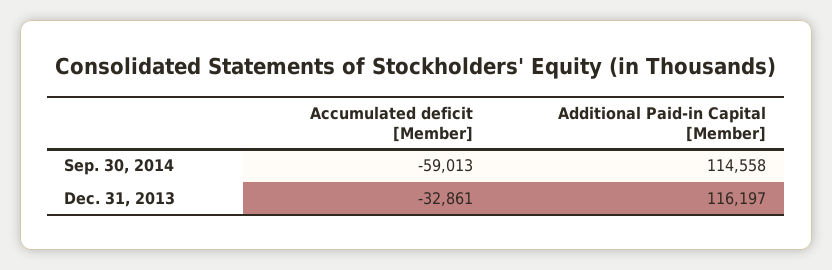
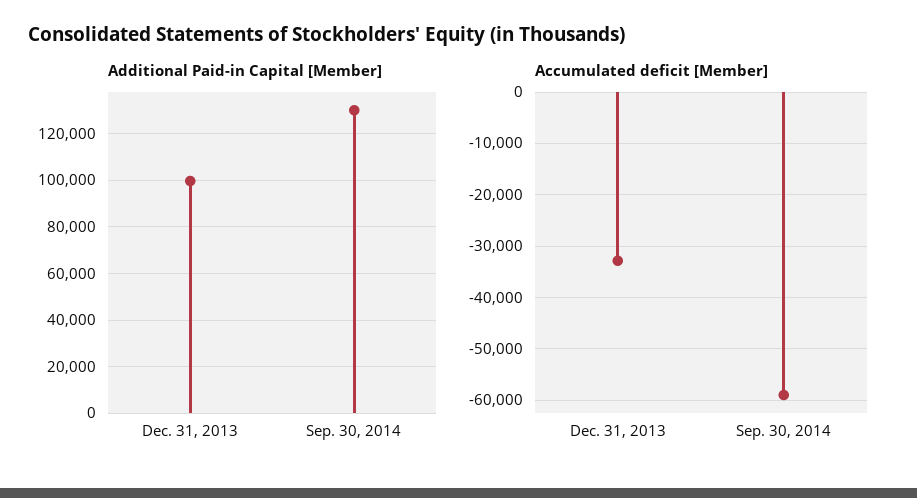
Additional Paid-in Capital [Member], Sep. 30, 2014: 114558 -> 130000
Additional Paid-in Capital [Member], Dec. 31, 2013: 116197 -> 100000

